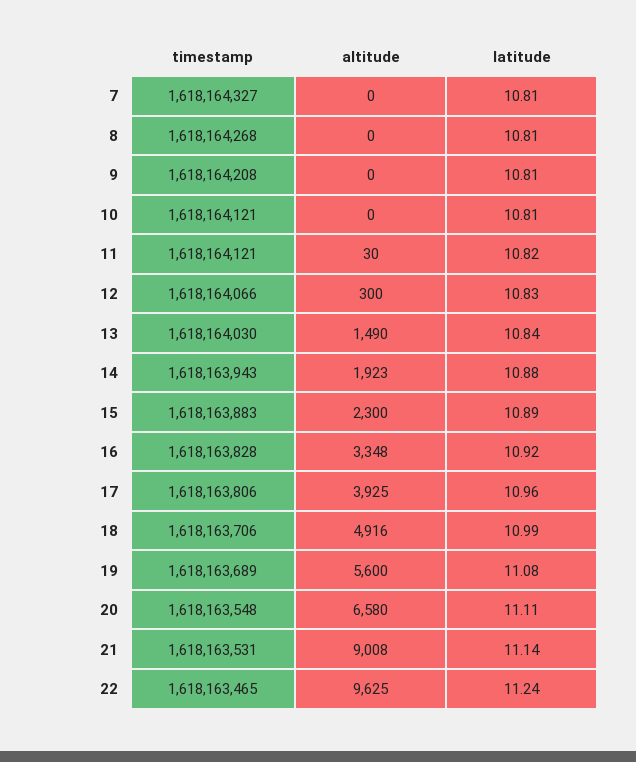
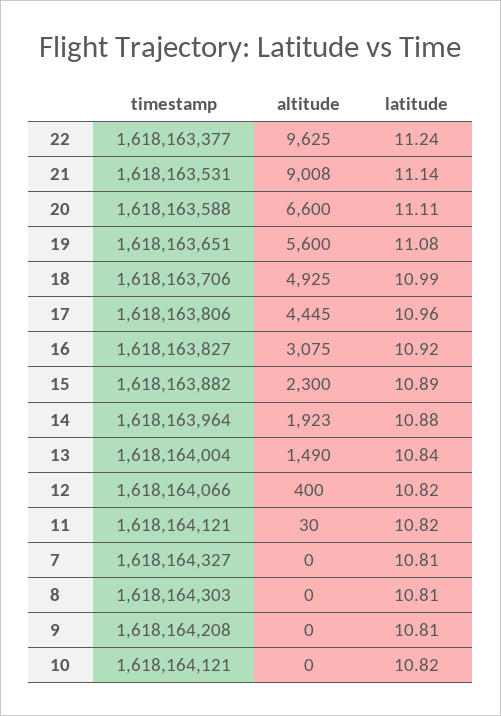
timestamp, 8: 1618164268 -> 1618164303
latitude, 10: 10.81 -> 10.82
altitude, 12: 300 -> 400
latitude, 12: 10.83 -> 10.82
timestamp, 13: 1618164030 -> 1618164004
timestamp, 14: 1618163943 -> 1618163964
timestamp, 15: 1618163883 -> 1618163882
timestamp, 16: 1618163828 -> 1618163827
altitude, 16: 3348 -> 3075
altitude, 17: 3925 -> 4445
altitude, 18: 4916 -> 4925
timestamp, 19: 1618163689 -> 1618163651
timestamp, 20: 1618163548 -> 1618163588
altitude, 20: 6580 -> 6600
timestamp, 22: 1618163465 -> 1618163377

